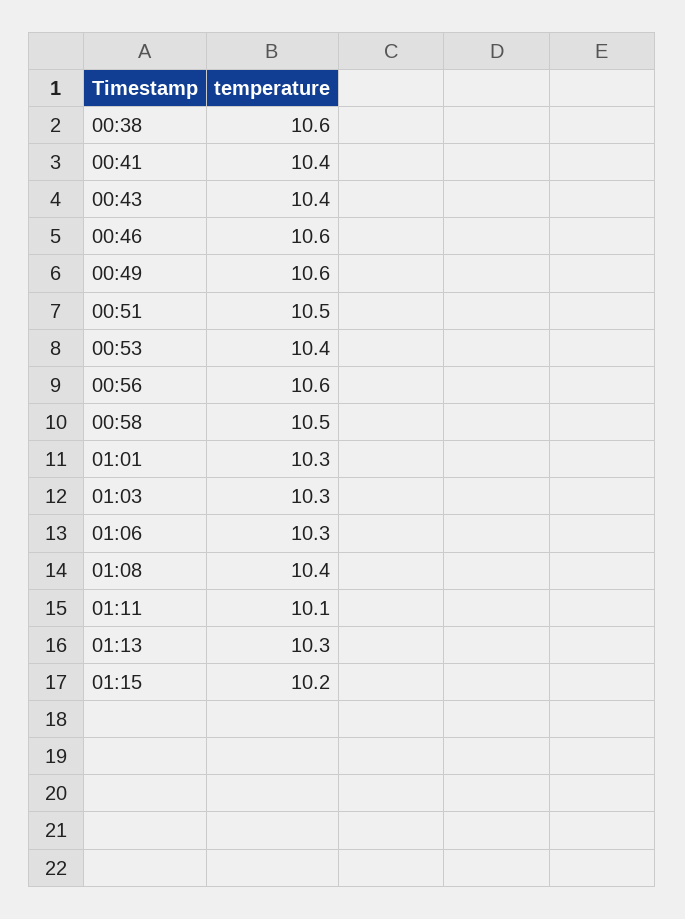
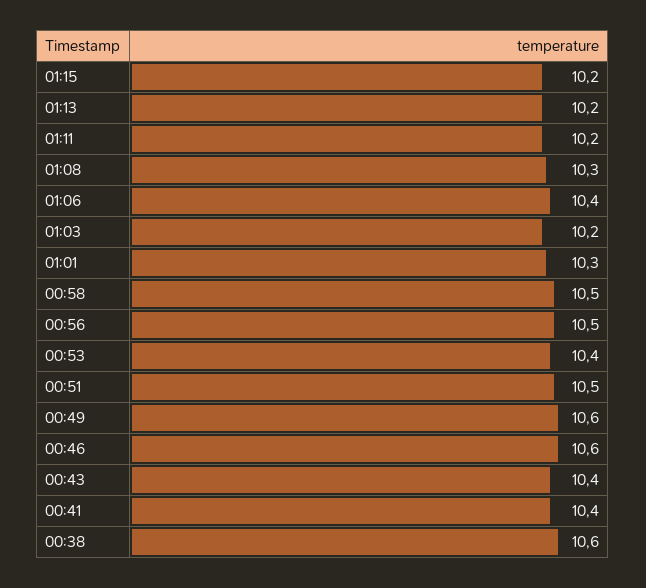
00:56: 10.6 -> 10.5
01:03: 10.3 -> 10.2
01:06: 10.3 -> 10.4
01:08: 10.4 -> 10.3
01:11: 10.1 -> 10.2
01:13: 10.3 -> 10.2

